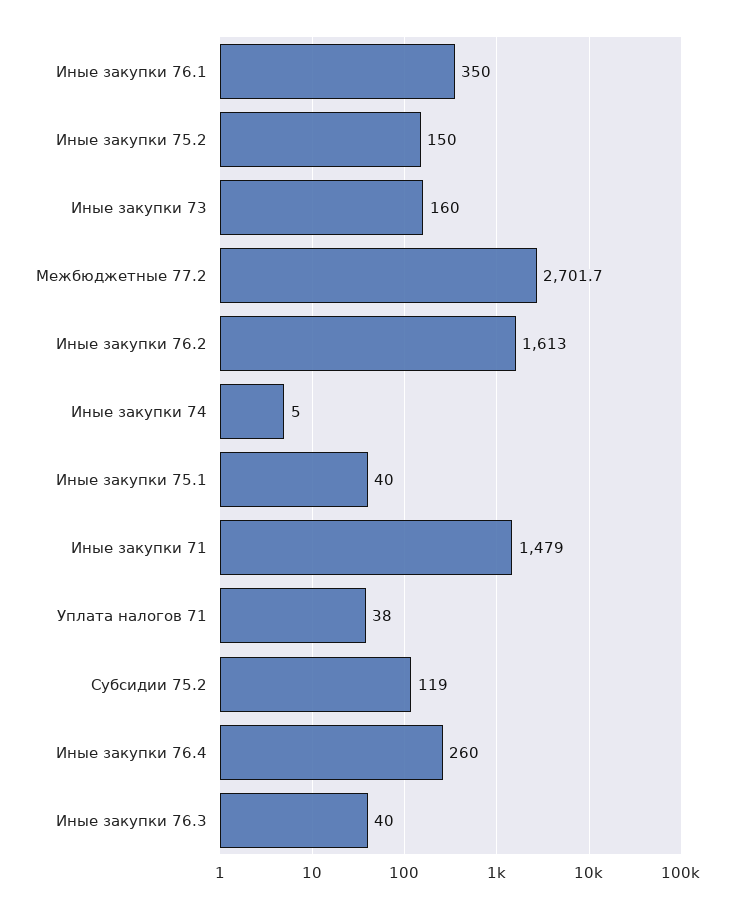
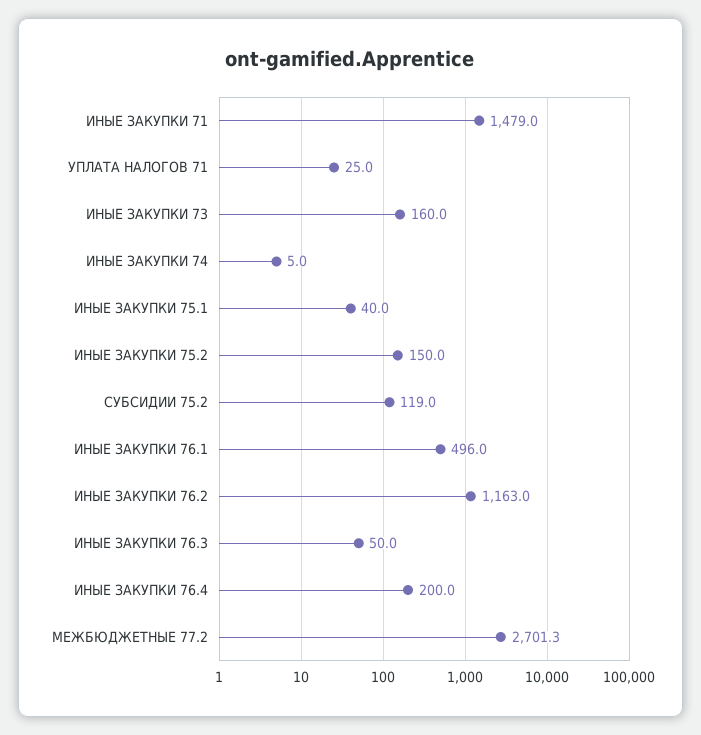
Иные закупки 76.1: 350 -> 496
Межбюджетные 77.2: 2701.7 -> 2701.3
Иные закупки 76.2: 1613 -> 1163
Уплата налогов 71: 38 -> 25
Иные закупки 76.4: 260 -> 200
Иные закупки 76.3: 40 -> 50

